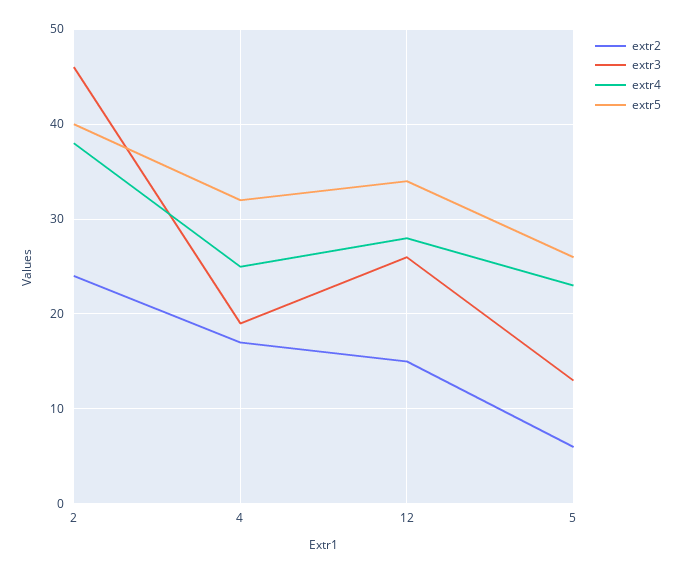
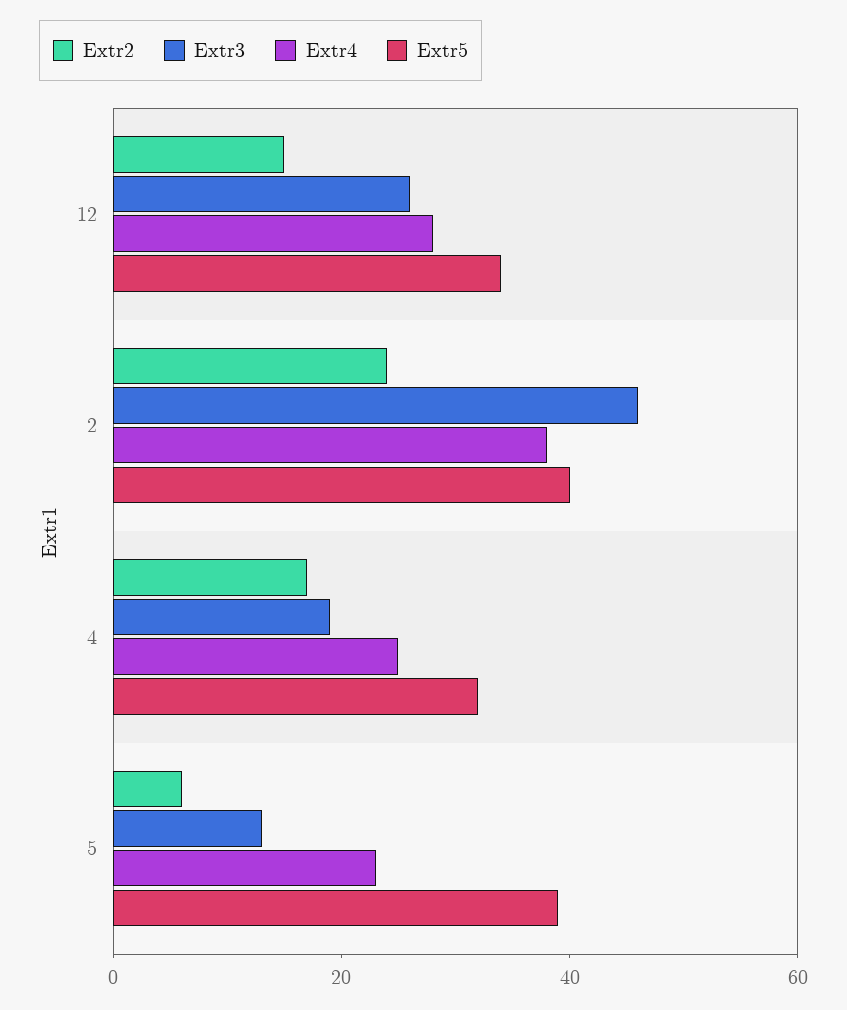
extr5, 5: 26 -> 40

